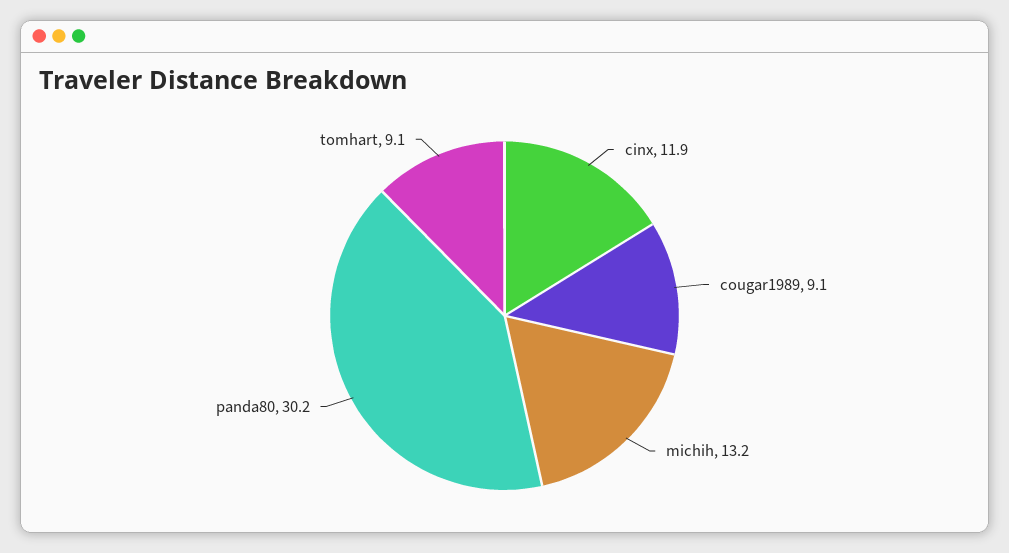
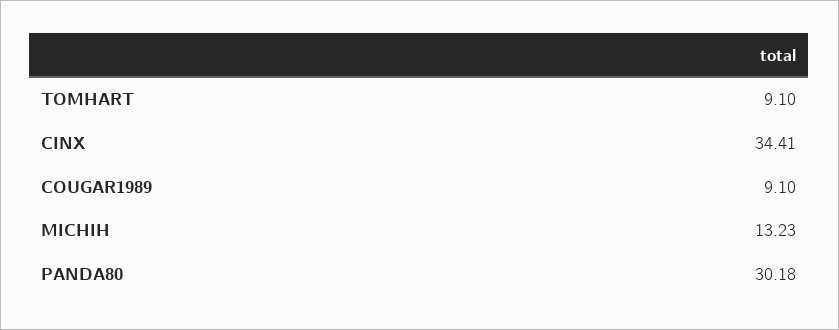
cinx: 11.9 -> 34.41

